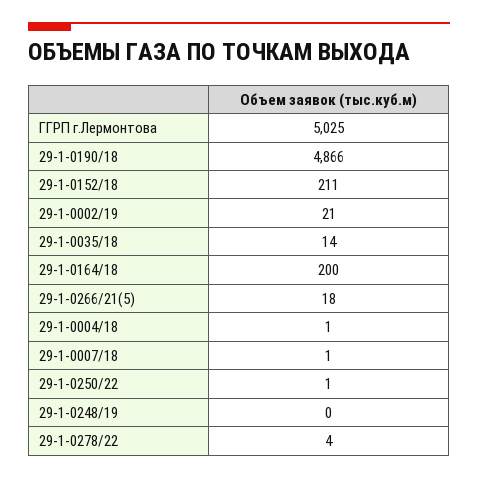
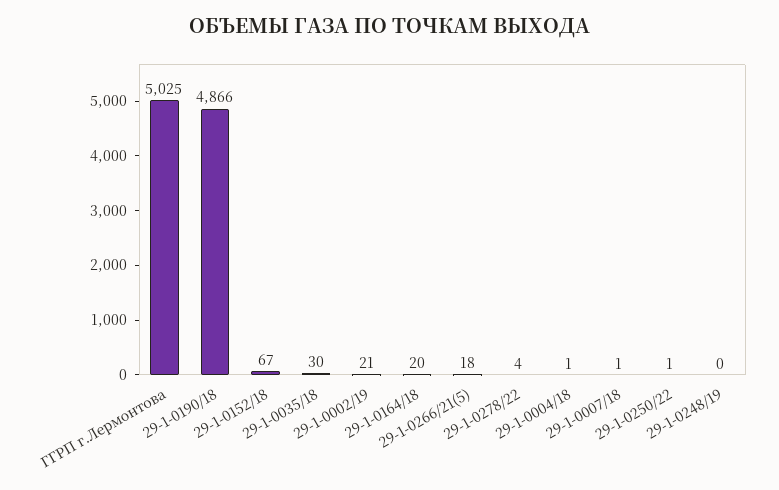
29-1-0152/18: 211 -> 67
29-1-0035/18: 14 -> 30
29-1-0164/18: 200 -> 20

